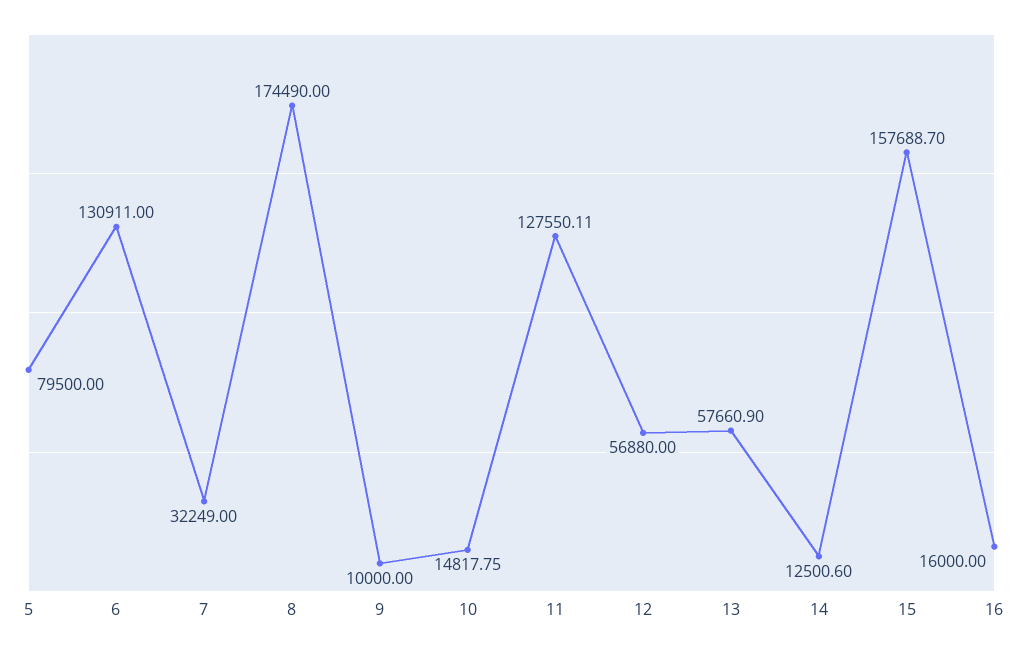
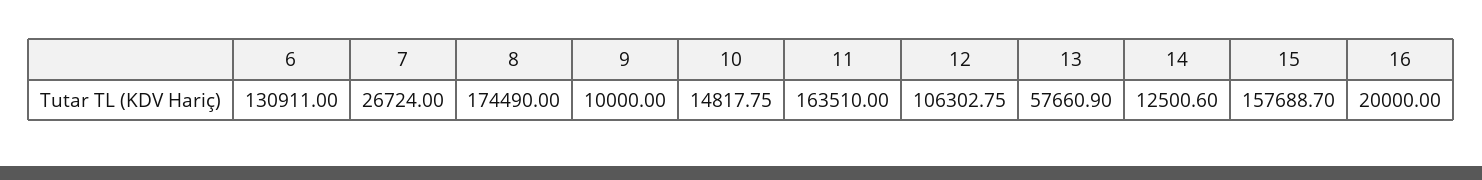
5: 79500 -> none
7: 32249 -> 26724
11: 127550.11 -> 163510
12: 56880 -> 106302.75
16: 16000 -> 20000

